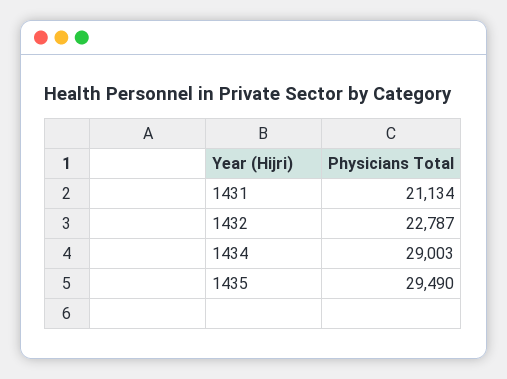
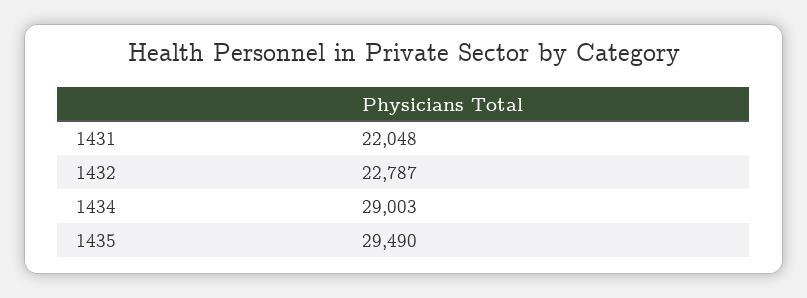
1431: 21134 -> 22048

